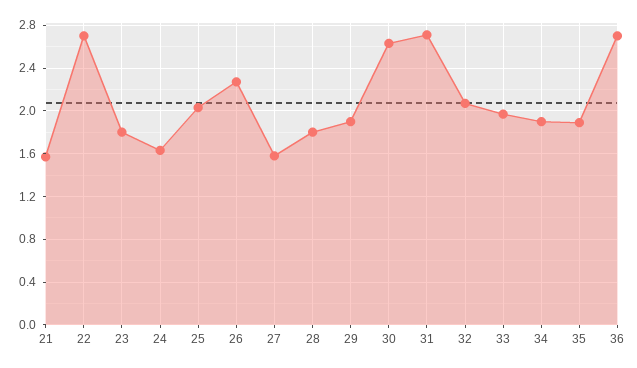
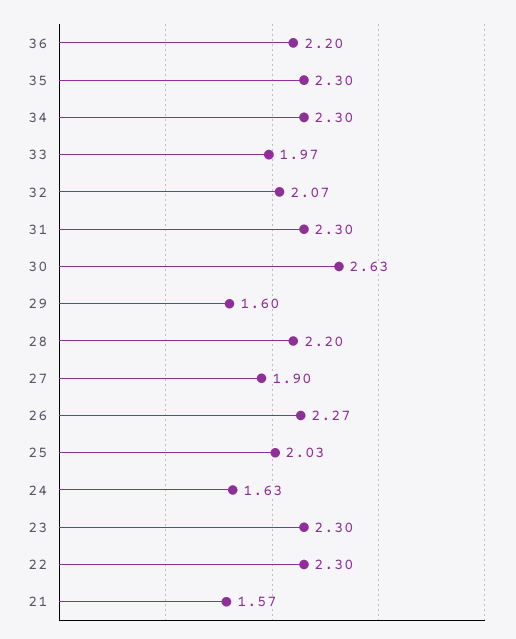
22: 2.7 -> 2.3
23: 1.8 -> 2.3
27: 1.6 -> 1.9
28: 1.8 -> 2.2
29: 1.9 -> 1.6
31: 2.7 -> 2.3
34: 1.9 -> 2.3
35: 1.9 -> 2.3
36: 2.7 -> 2.2

